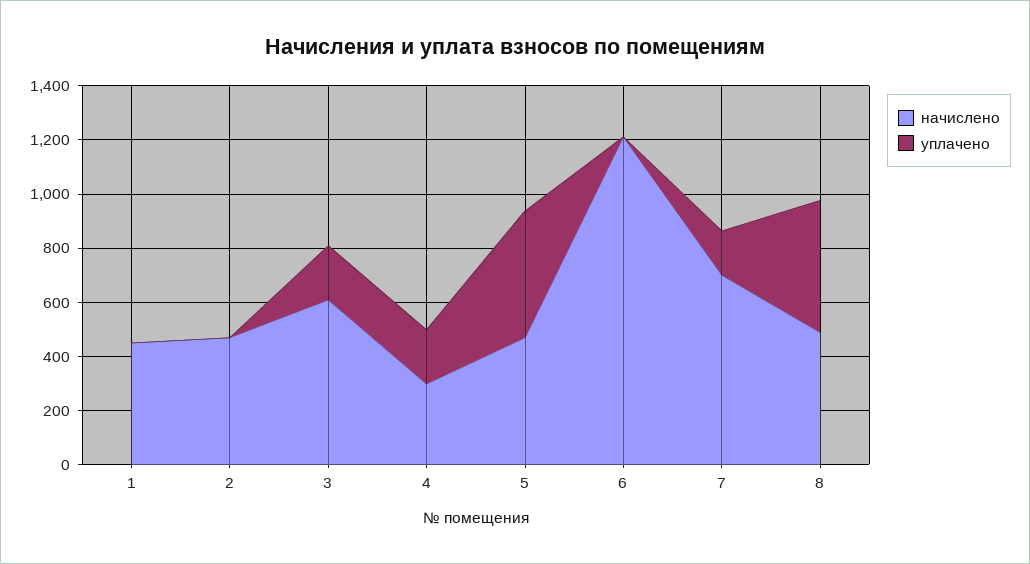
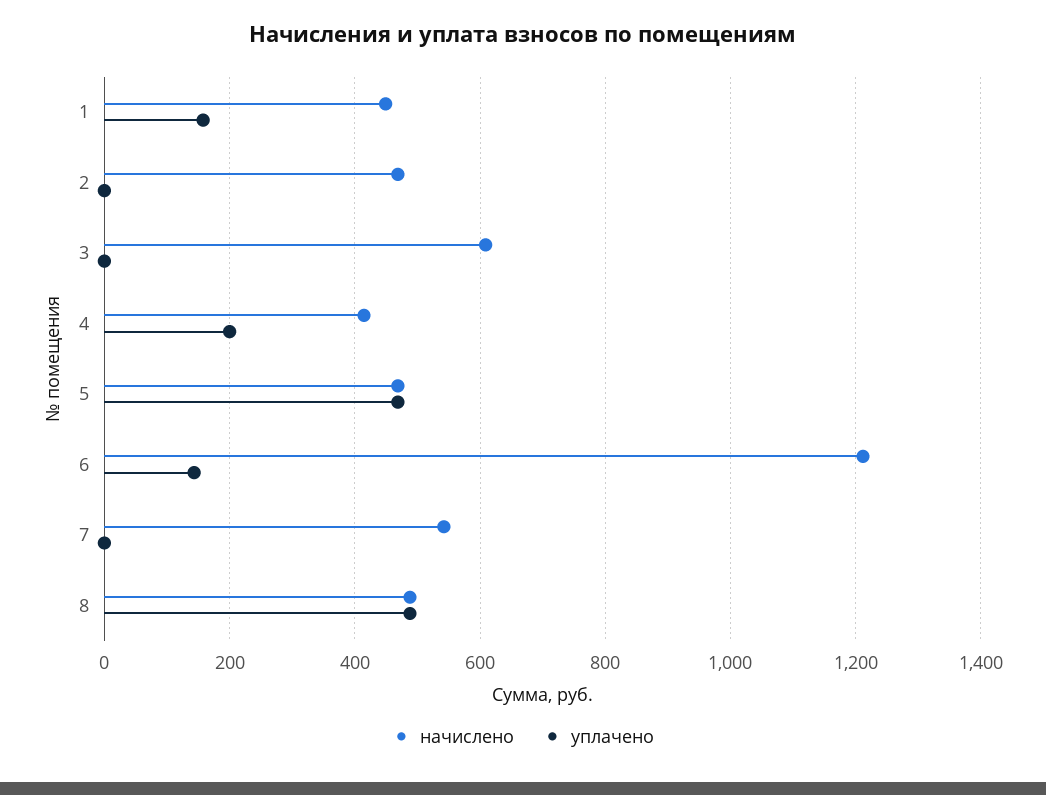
уплачено, 1: 0 -> 160
уплачено, 3: 200 -> 0
начислено, 4: 300 -> 420
уплачено, 6: 0 -> 140
начислено, 7: 700 -> 540
уплачено, 7: 150 -> 0

